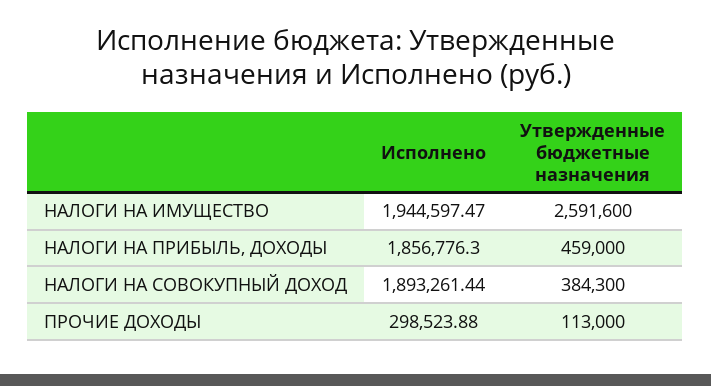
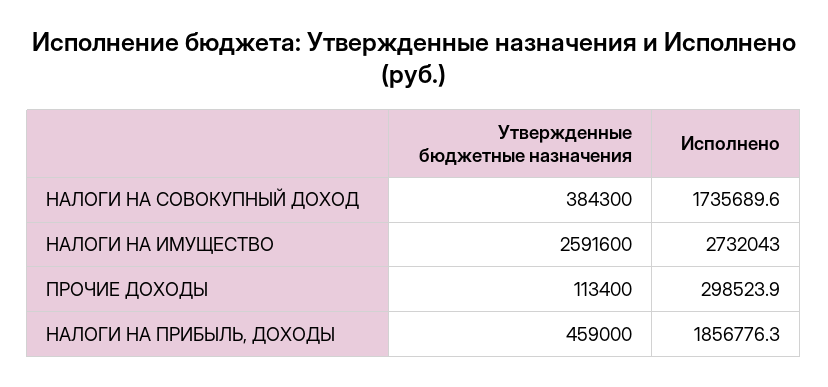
Исполнено, НАЛОГИ НА ИМУЩЕСТВО: 1944597.47 -> 2732043
Исполнено, НАЛОГИ НА СОВОКУПНЫЙ ДОХОД: 1893261.44 -> 1735689.6
Утвержденные бюджетные назначения, ПРОЧИЕ ДОХОДЫ: 113000 -> 113400

